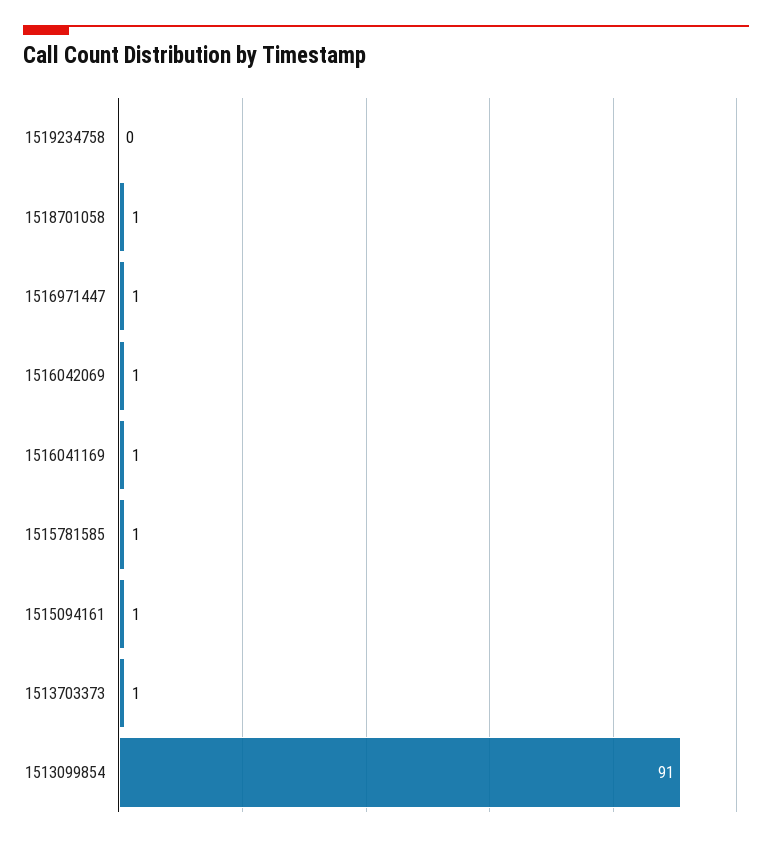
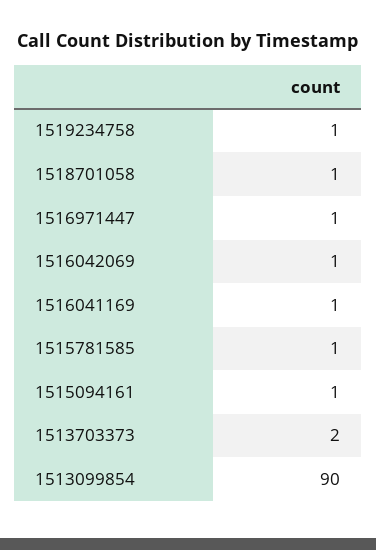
1519234758: 0 -> 1
1513703373: 1 -> 2
1513099854: 91 -> 90

